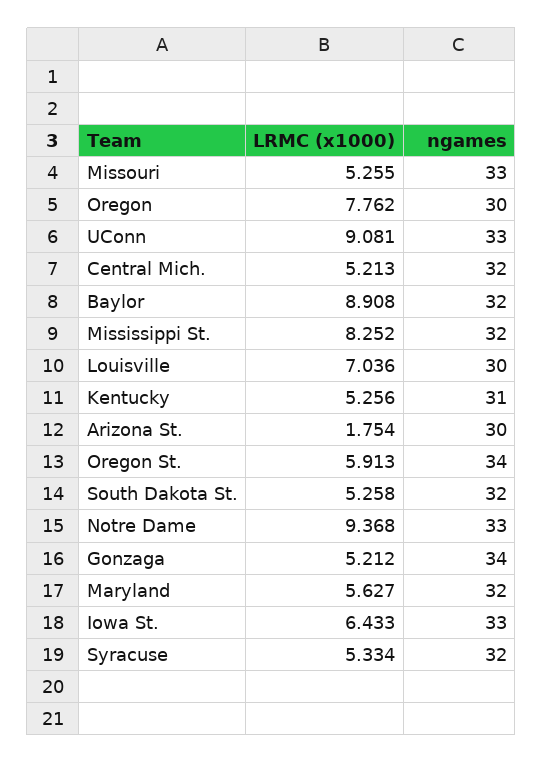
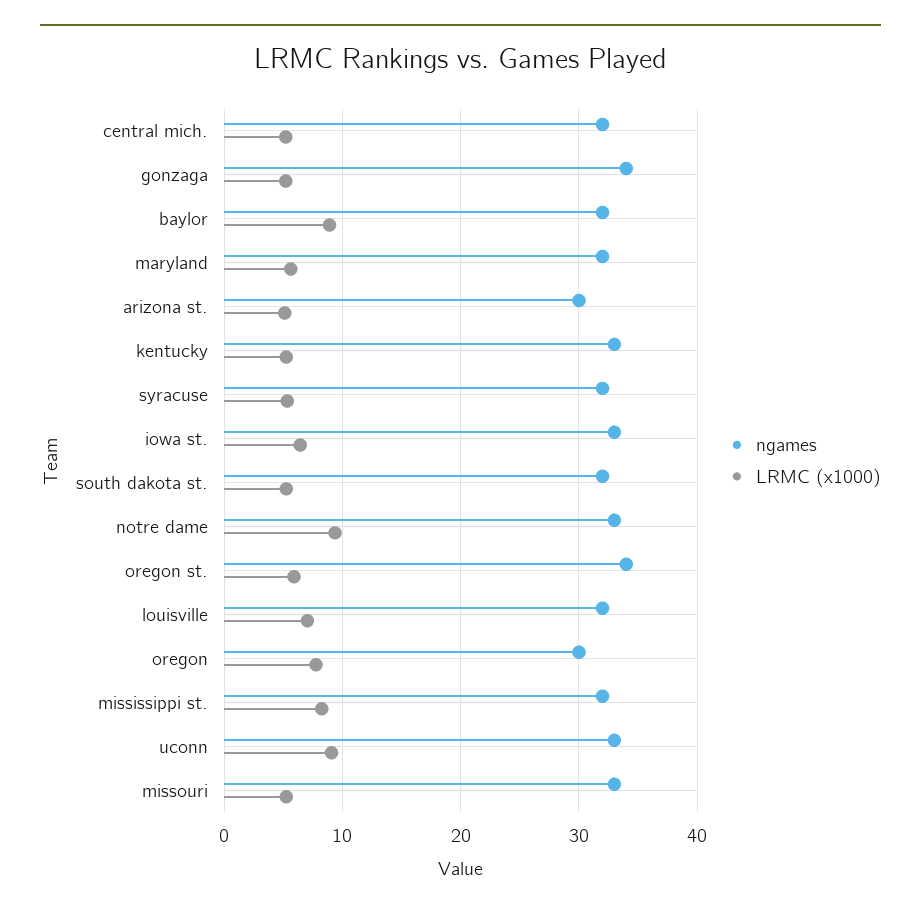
ngames, Louisville: 30 -> 32
ngames, Kentucky: 31 -> 33
LRMC (x1000), Arizona St.: 1.754 -> 5

